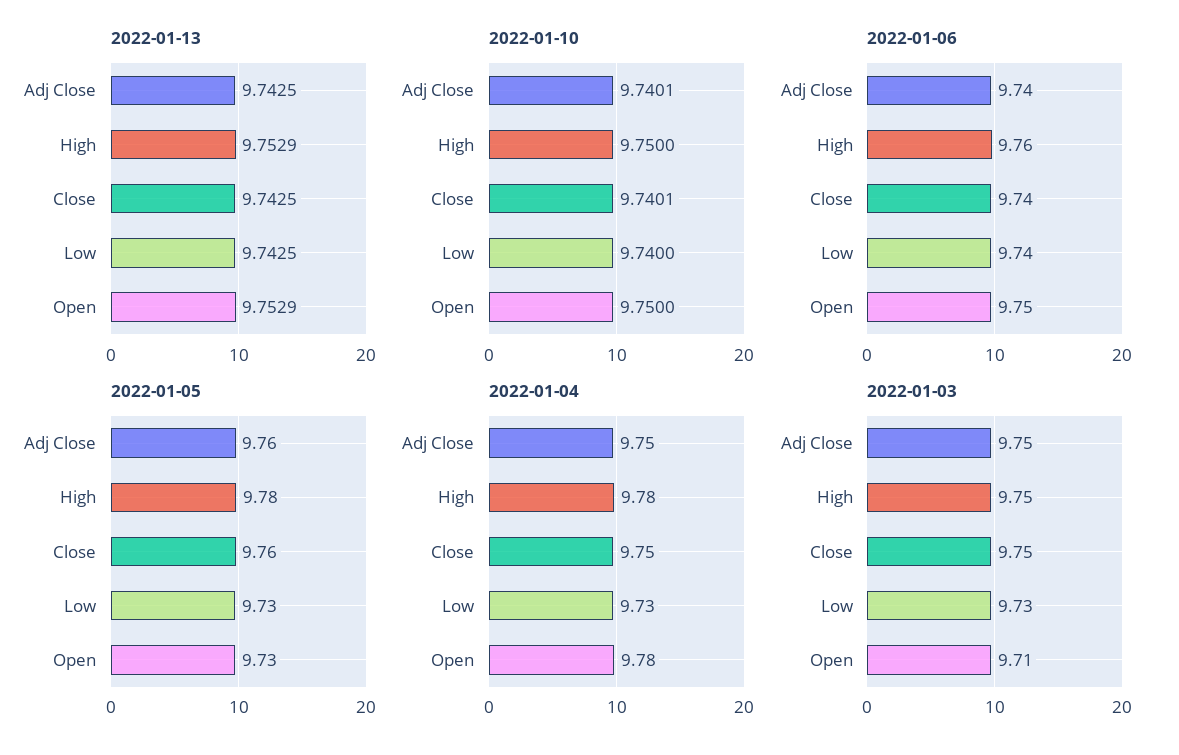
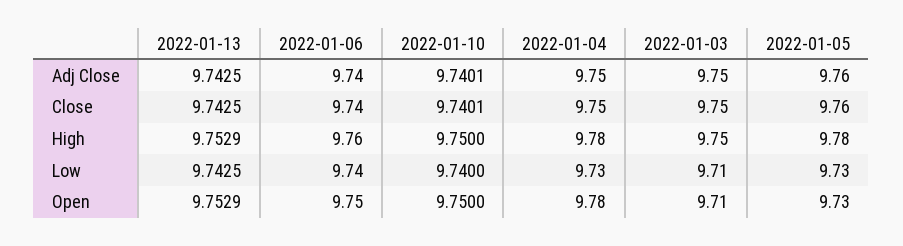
2022-01-03, Low: 9.73 -> 9.71

